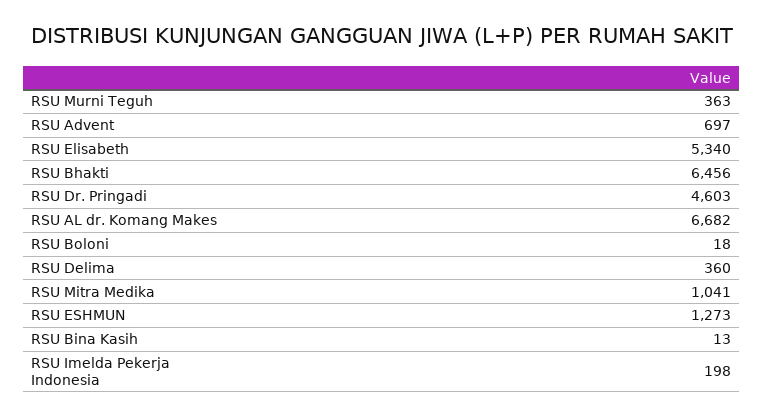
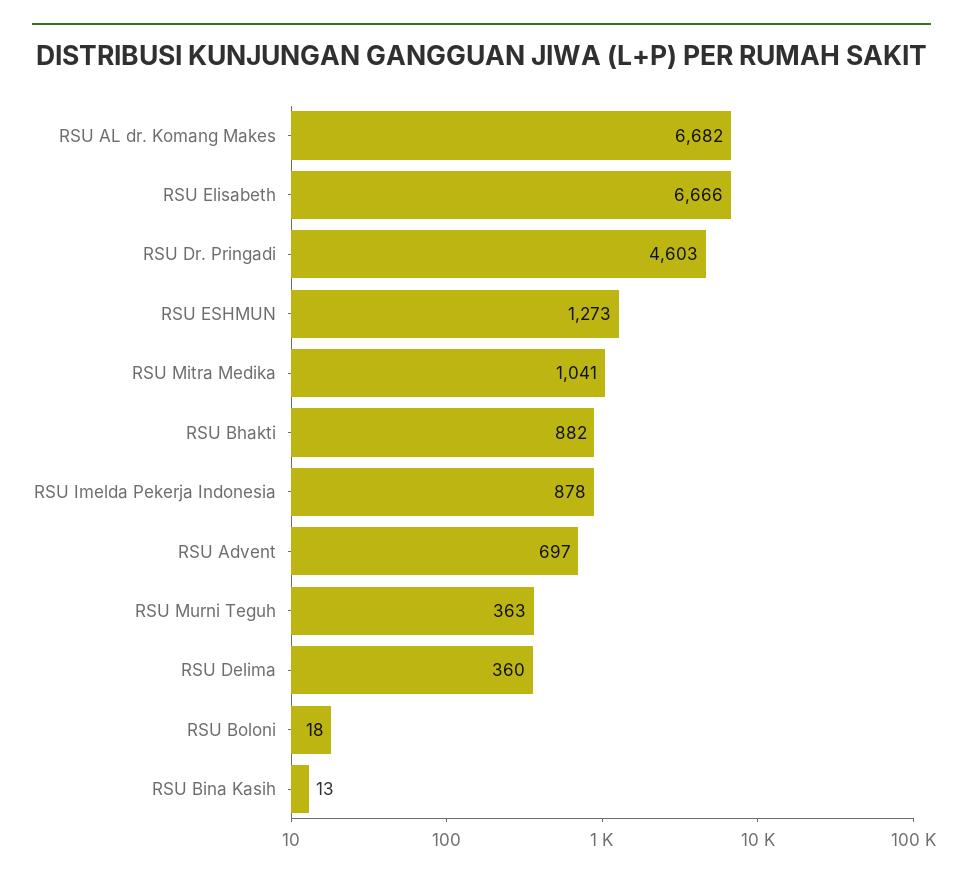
RSU Elisabeth: 5340 -> 6666
RSU Bhakti: 6456 -> 882
RSU Imelda Pekerja Indonesia: 198 -> 878

